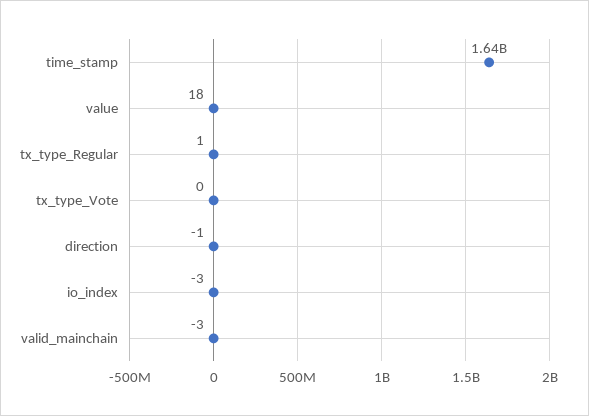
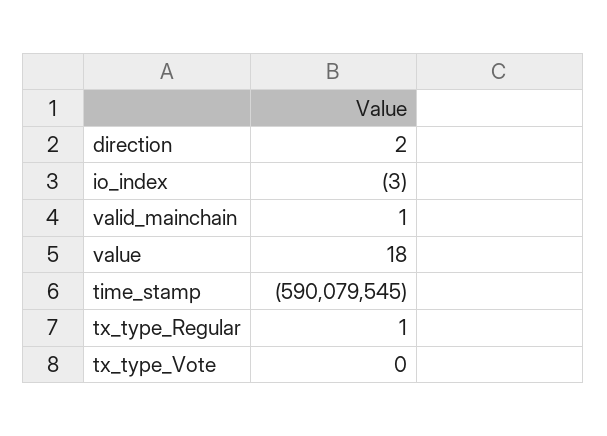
time_stamp: 1640000000 -> -590079545
direction: -1 -> 2
valid_mainchain: -3 -> 1

